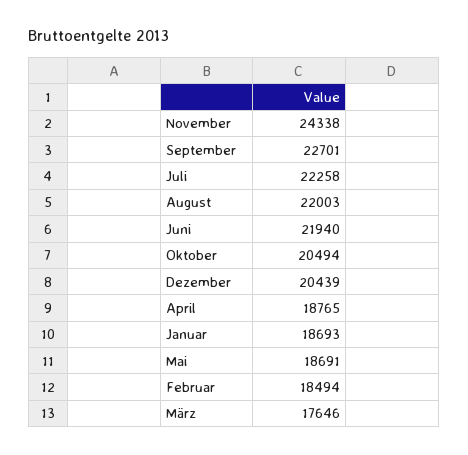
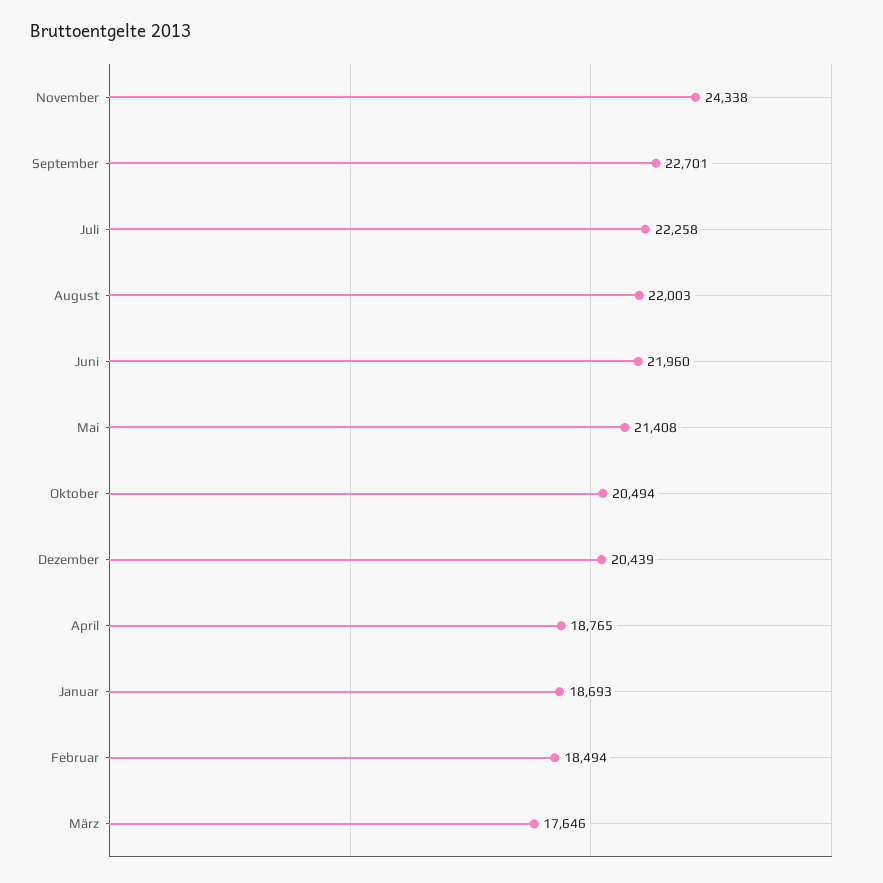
Juni: 21940 -> 21960
Mai: 18691 -> 21408

